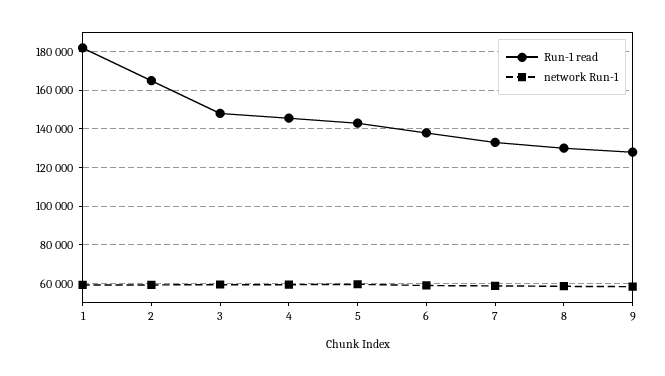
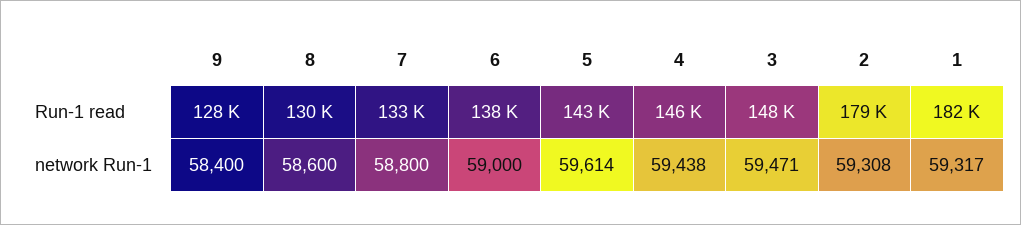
Run-1 read, 2: 165000 -> 179000

